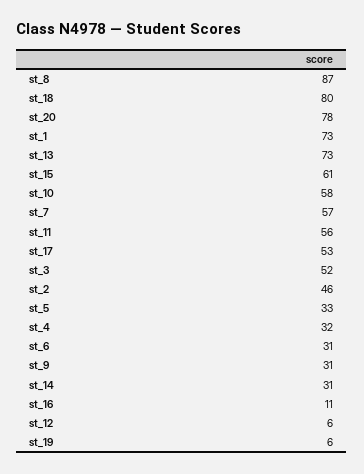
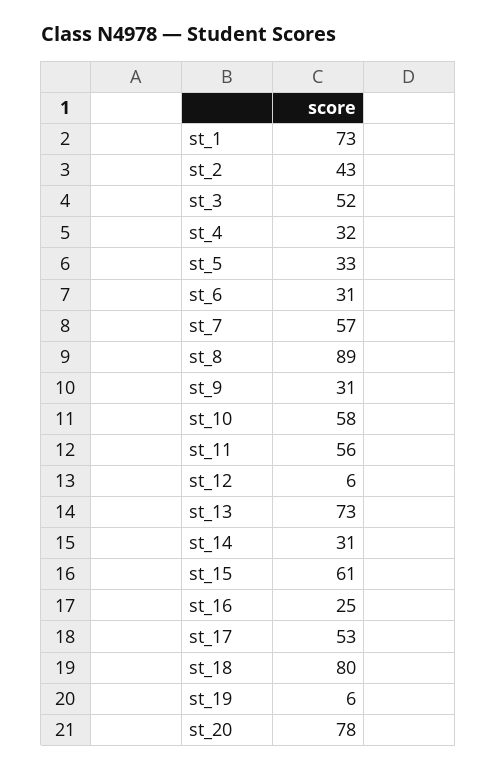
st_8: 87 -> 89
st_2: 46 -> 43
st_16: 11 -> 25

